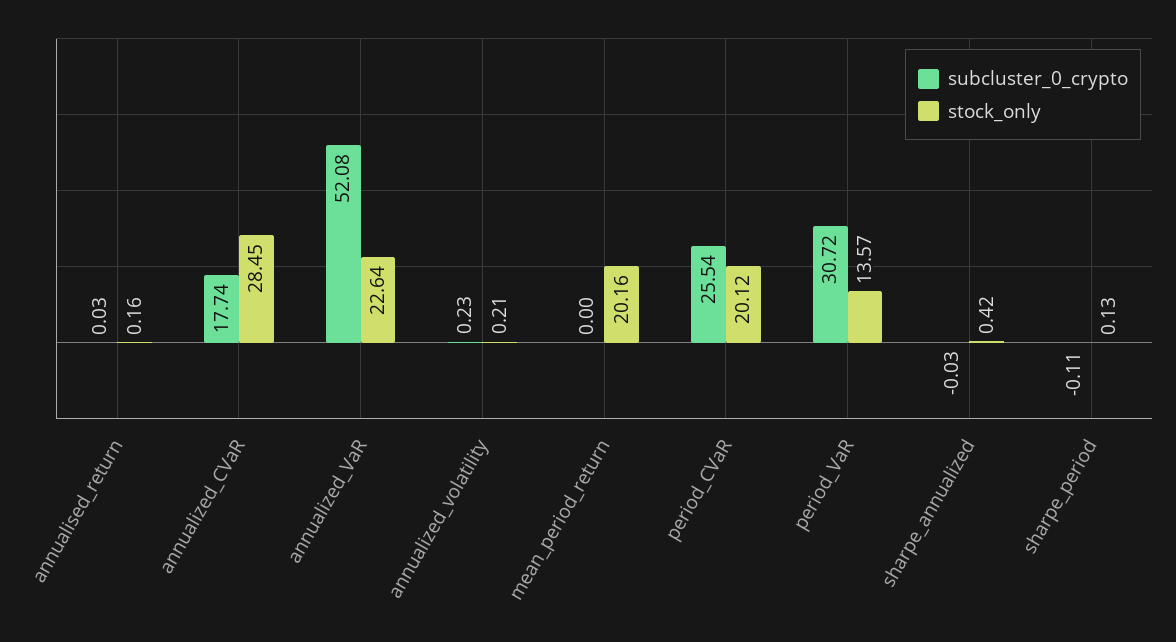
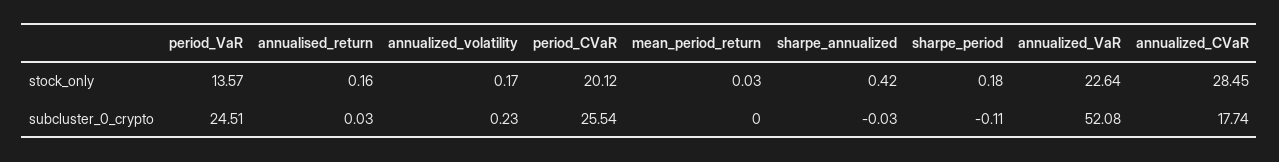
stock_only, annualized_volatility: 0.21 -> 0.17
stock_only, mean_period_return: 20.16 -> 0.03
subcluster_0_crypto, period_VaR: 30.72 -> 24.51
stock_only, sharpe_period: 0.13 -> 0.18

